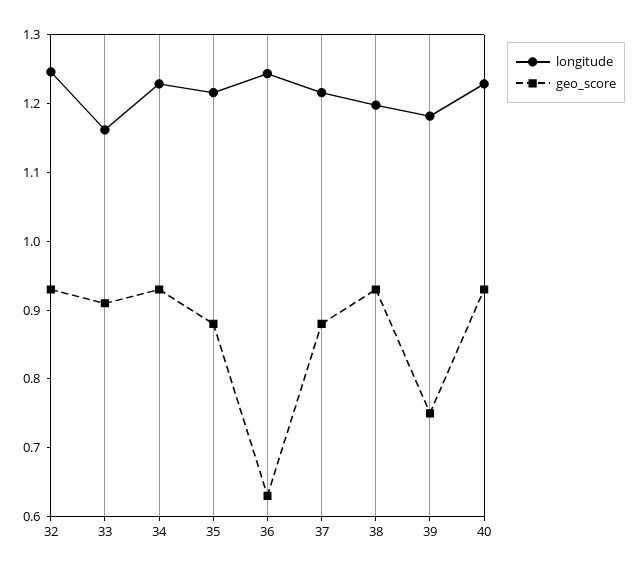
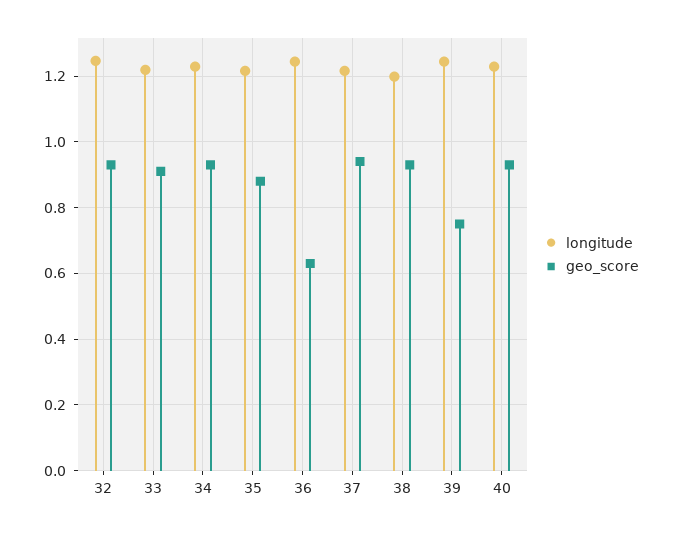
longitude, 33: 1.16 -> 1.22
geo_score, 37: 0.88 -> 0.94
longitude, 39: 1.18 -> 1.24

